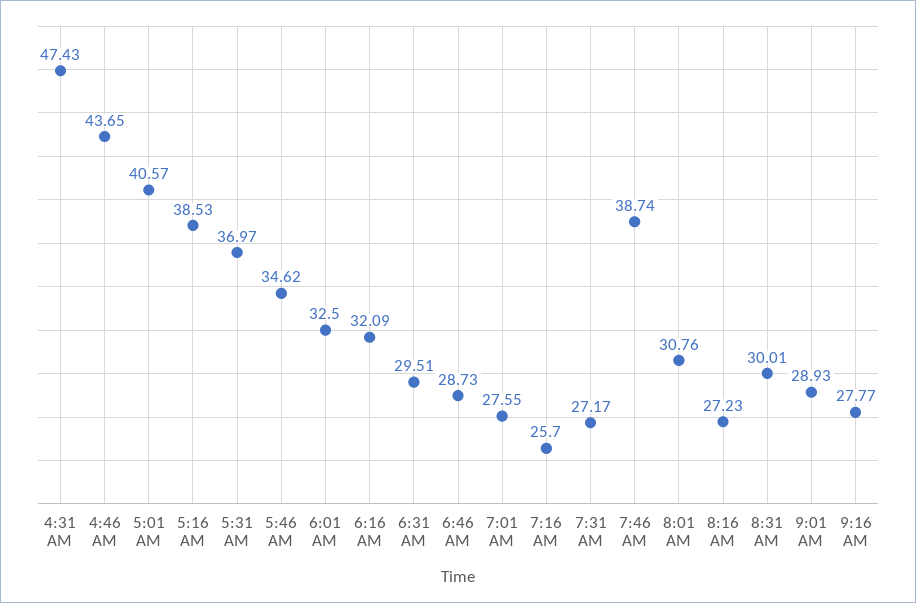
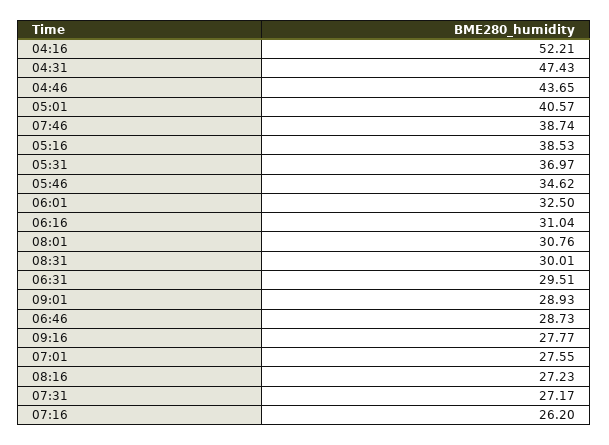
6:16 AM: 32.09 -> 31.04
7:16 AM: 25.7 -> 26.2
04:16: none -> 52.21

